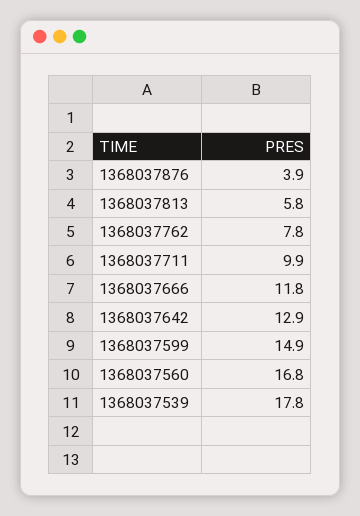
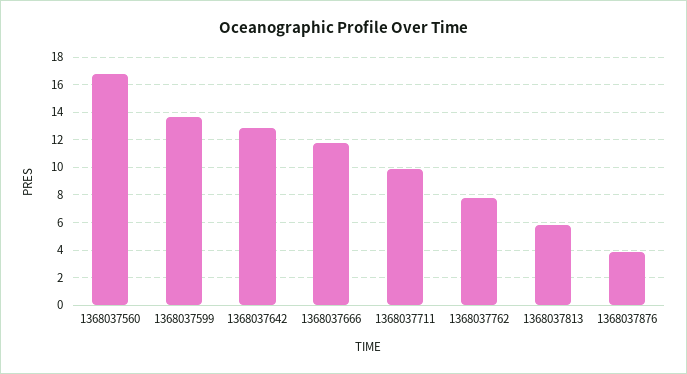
1368037599: 14.9 -> 13.5
1368037539: 17.8 -> none

